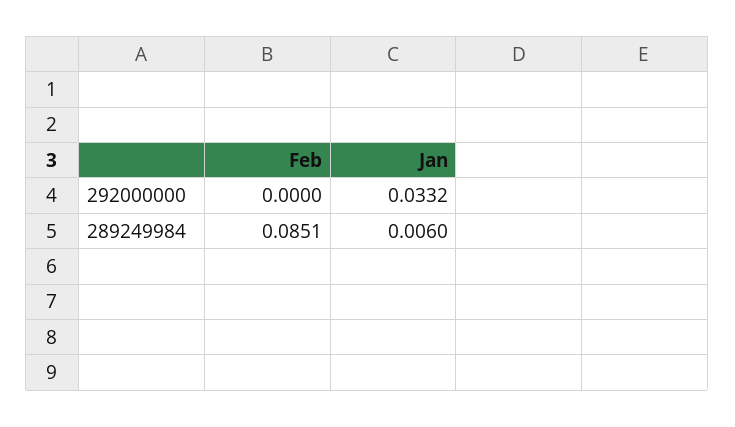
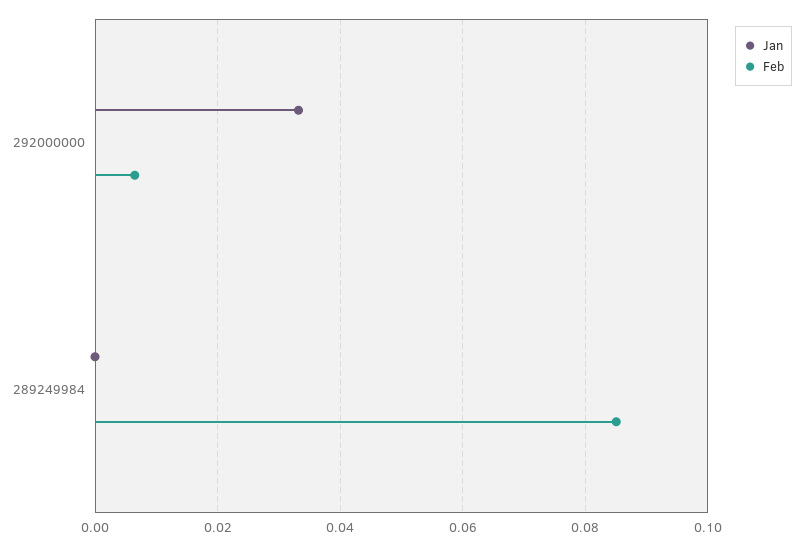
Feb, 292000000: 0 -> 0.006
Jan, 289249984: 0.006 -> 0

